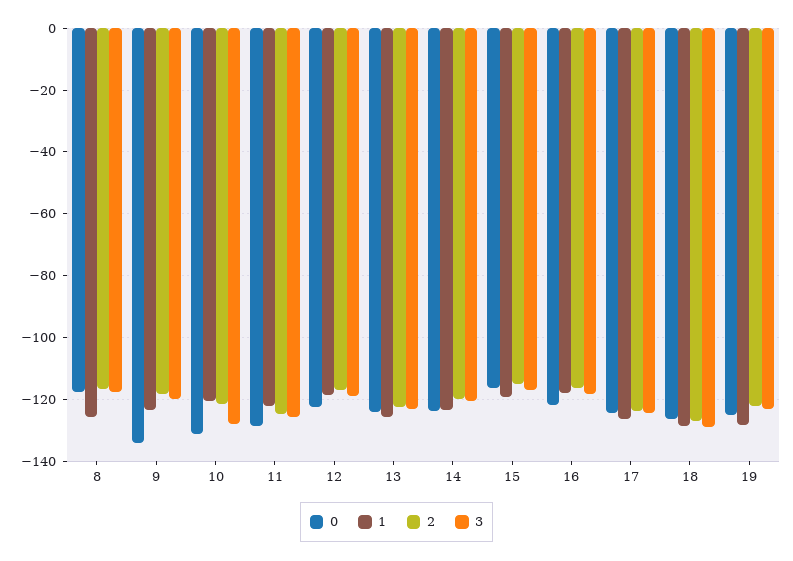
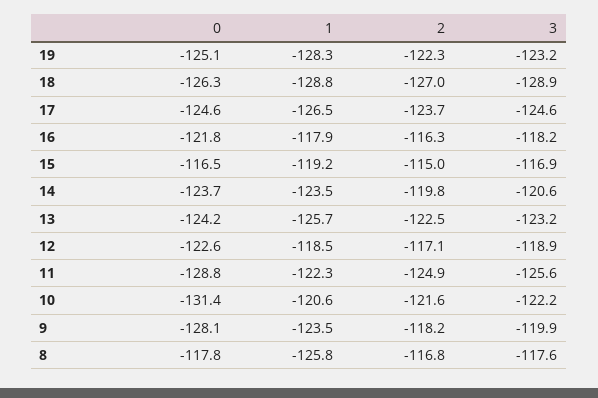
0, 9: -134 -> -128.1
3, 10: -128 -> -122.2

